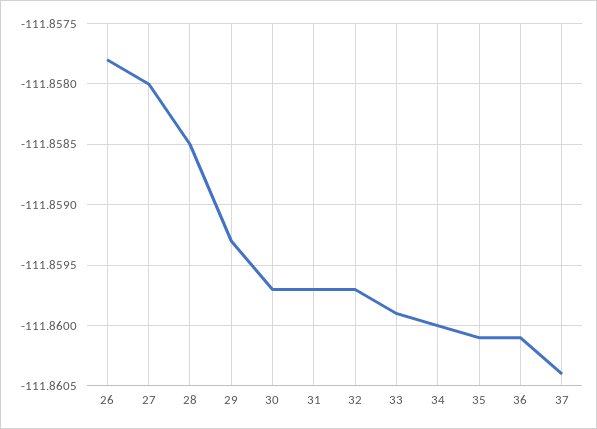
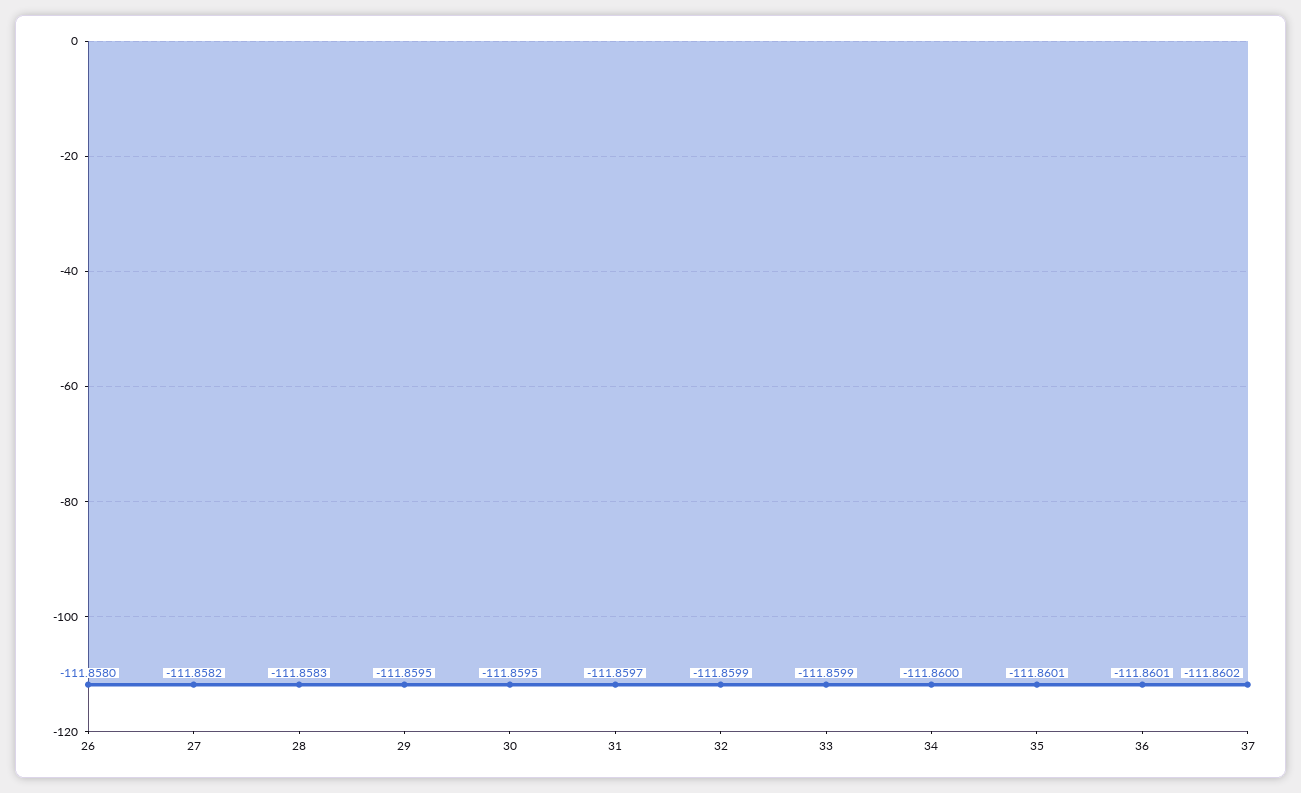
26: -111.8578 -> -111.858
27: -111.858 -> -111.8582
28: -111.8585 -> -111.8583
29: -111.8593 -> -111.8595
30: -111.8597 -> -111.8595
32: -111.8597 -> -111.8599
37: -111.8604 -> -111.8602

